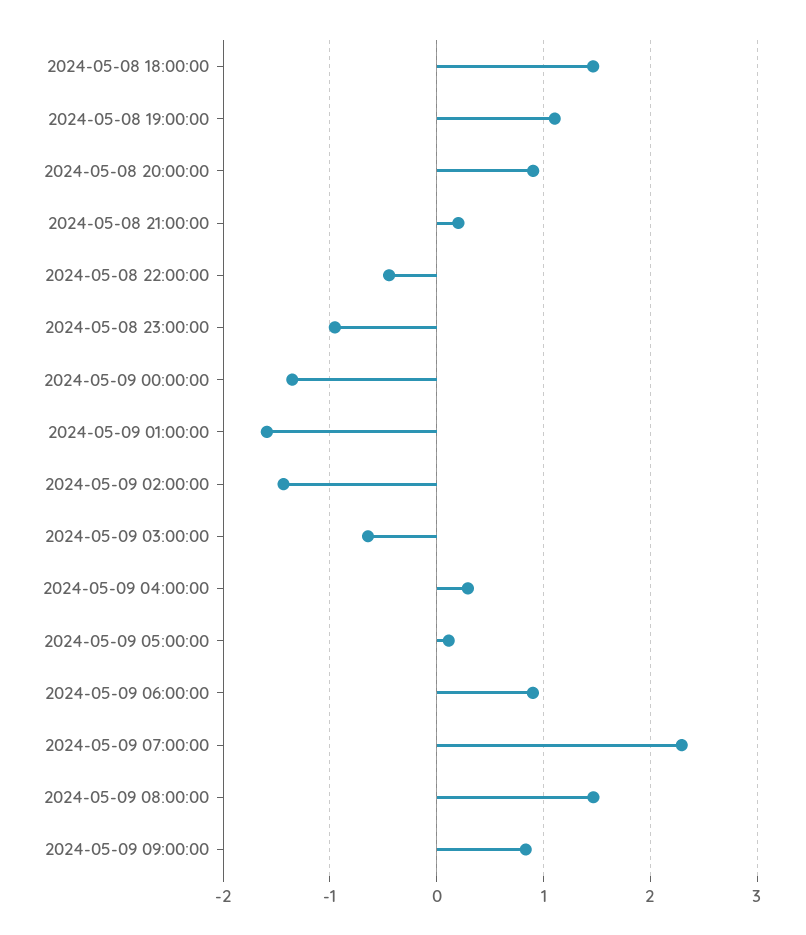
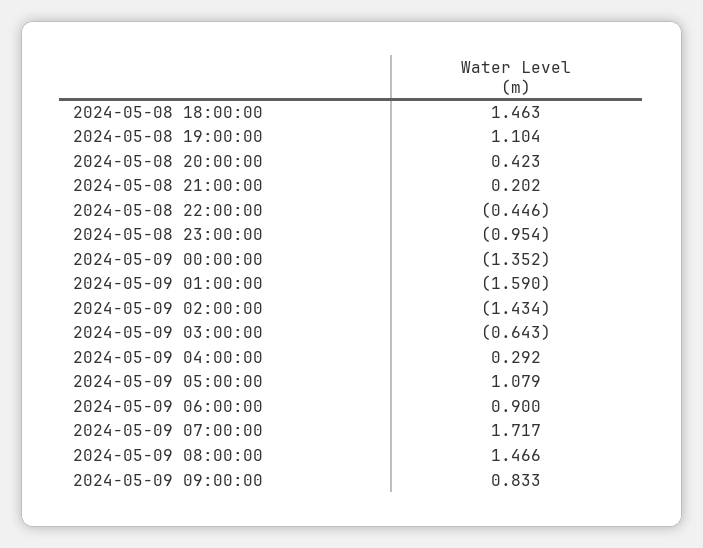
2024-05-08 20:00:00: 0.9 -> 0.423
2024-05-09 05:00:00: 0.1 -> 1.079
2024-05-09 07:00:00: 2.3 -> 1.717

